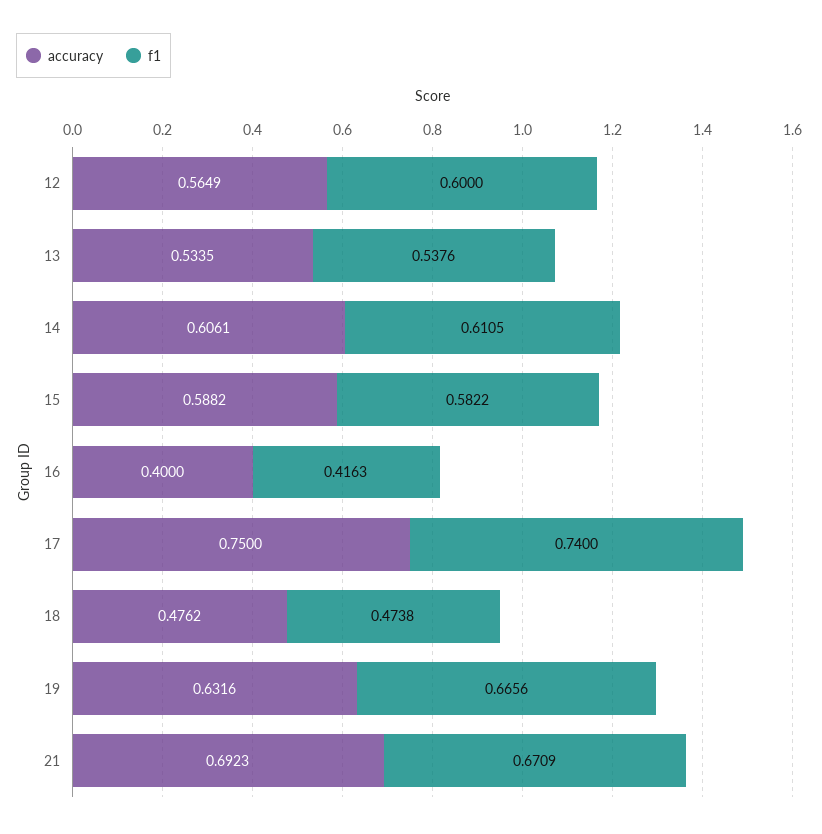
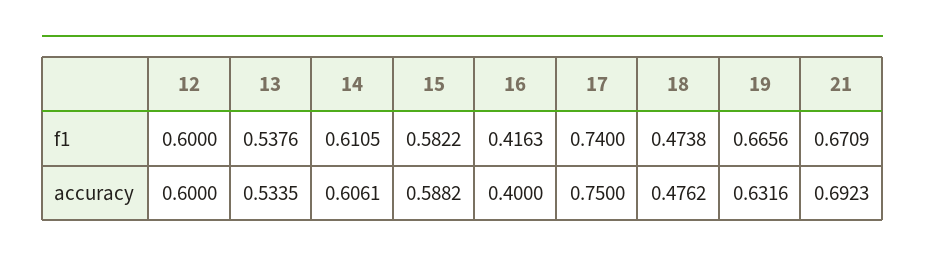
accuracy, 12: 0.5649 -> 0.6

